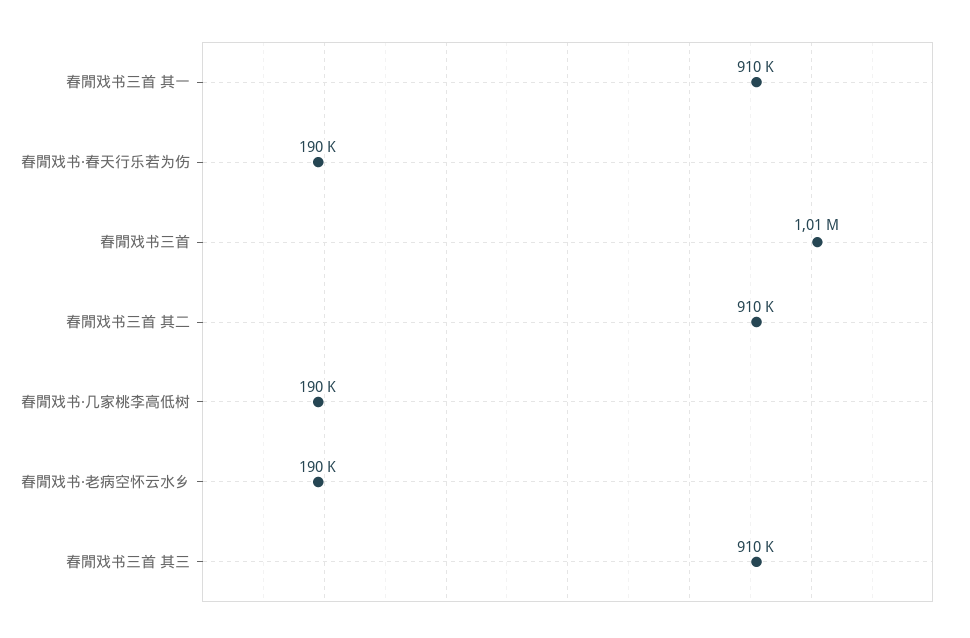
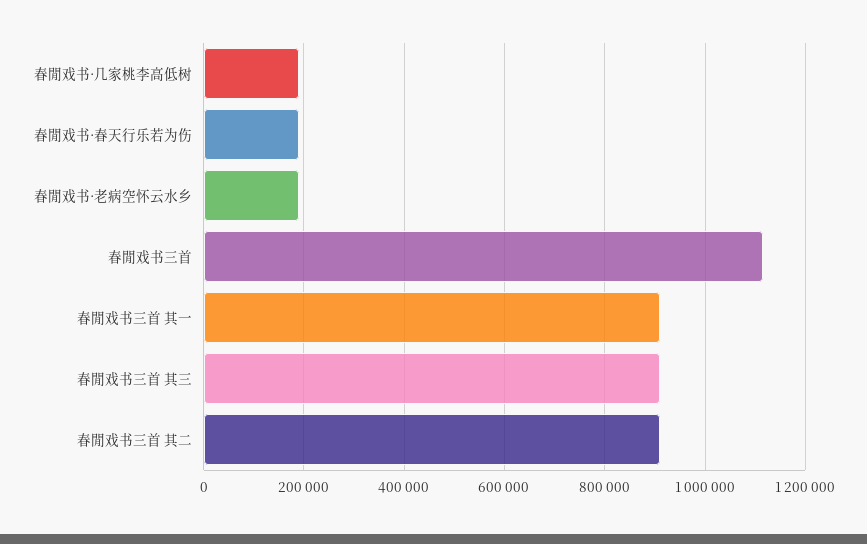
春閒戏书三首: 1010000 -> 1120000

